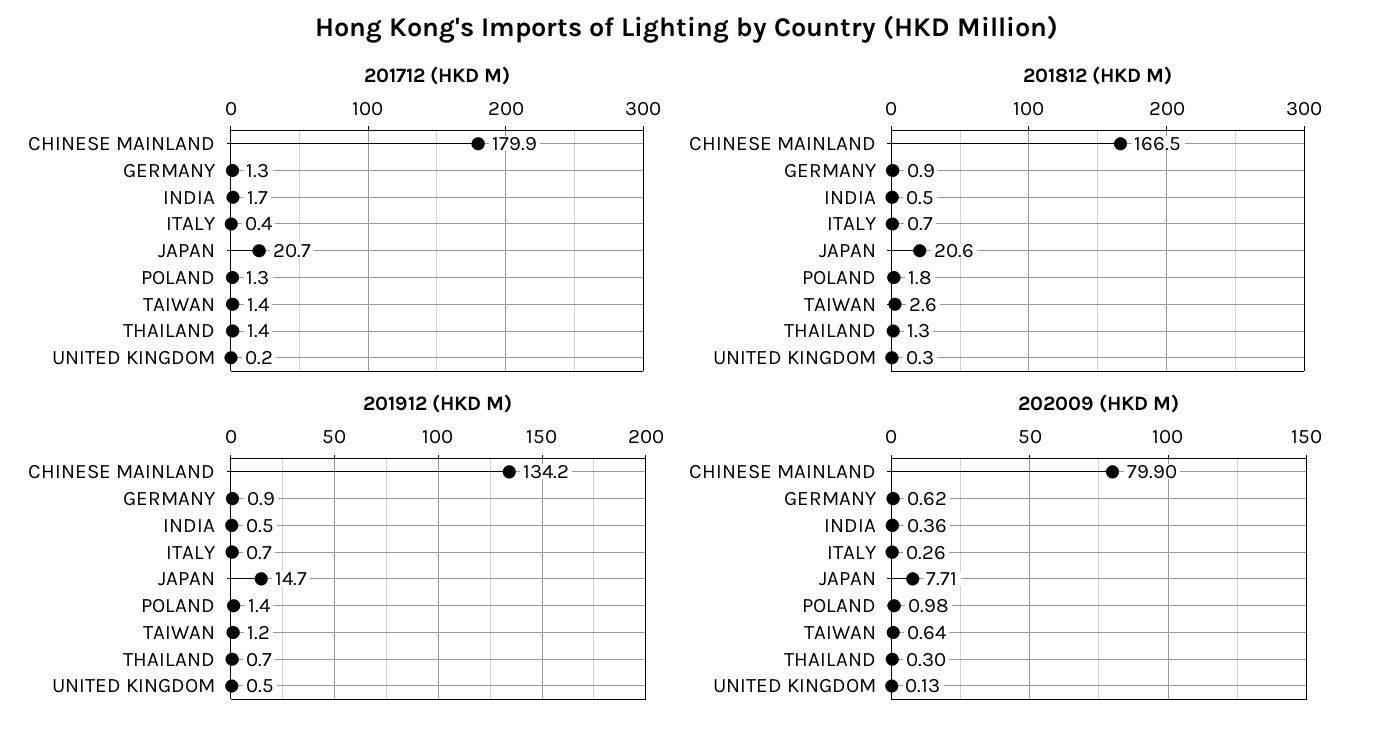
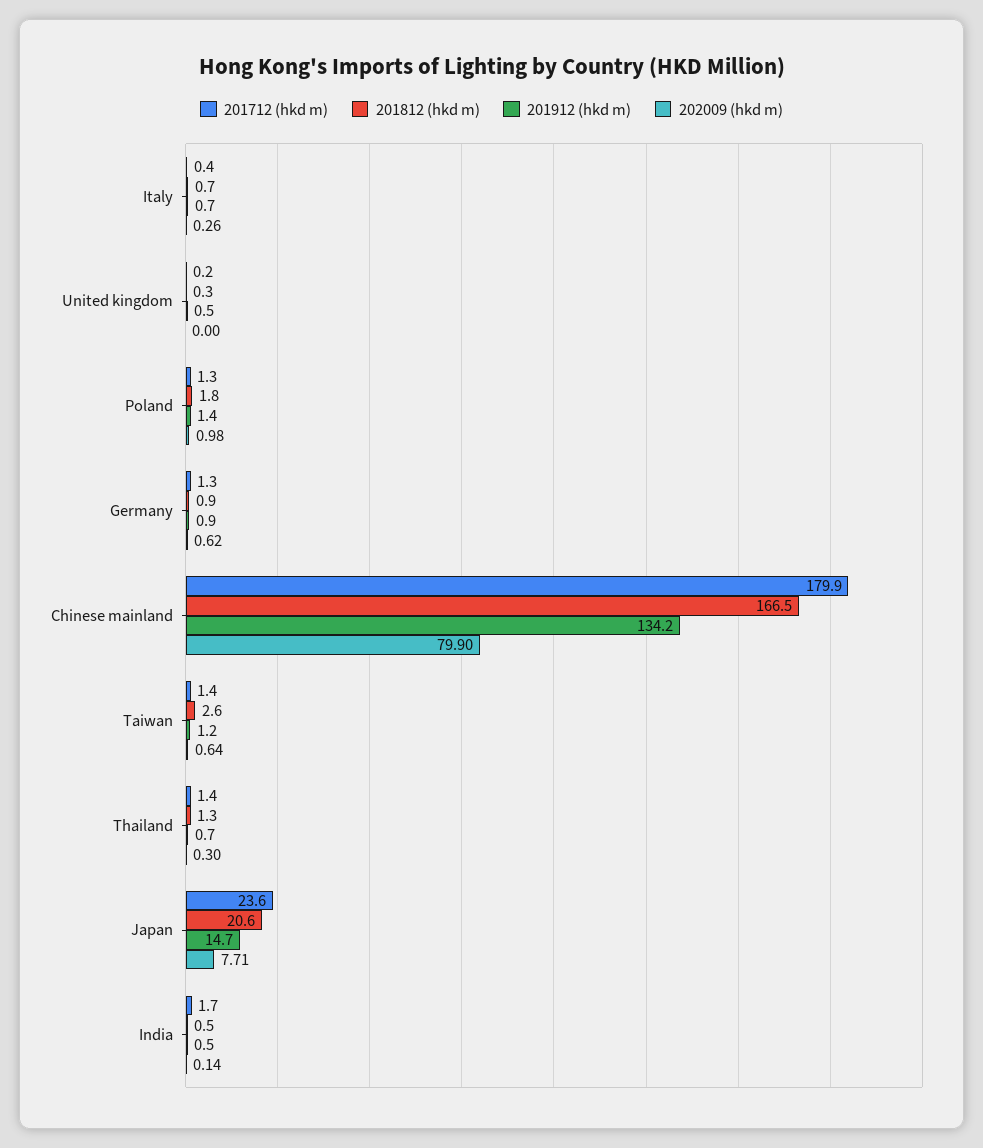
201712 (HKD M), JAPAN: 20.7 -> 23.6
202009 (HKD M), INDIA: 0.36 -> 0.14
202009 (HKD M), UNITED KINGDOM: 0.13 -> 0

